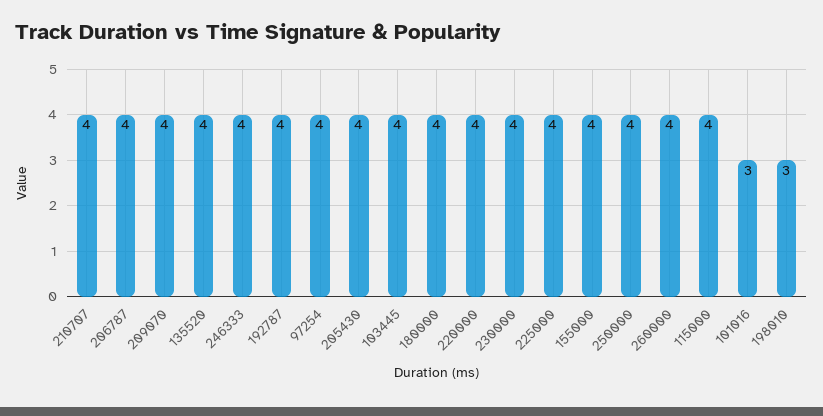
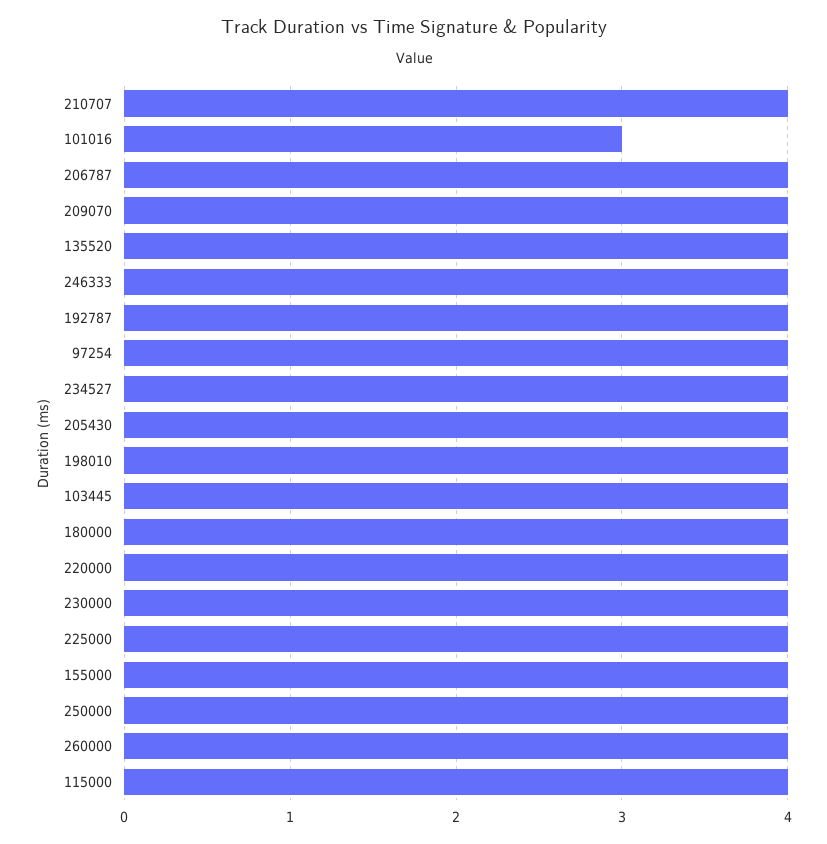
198010: 3 -> 4
234527: none -> 4

